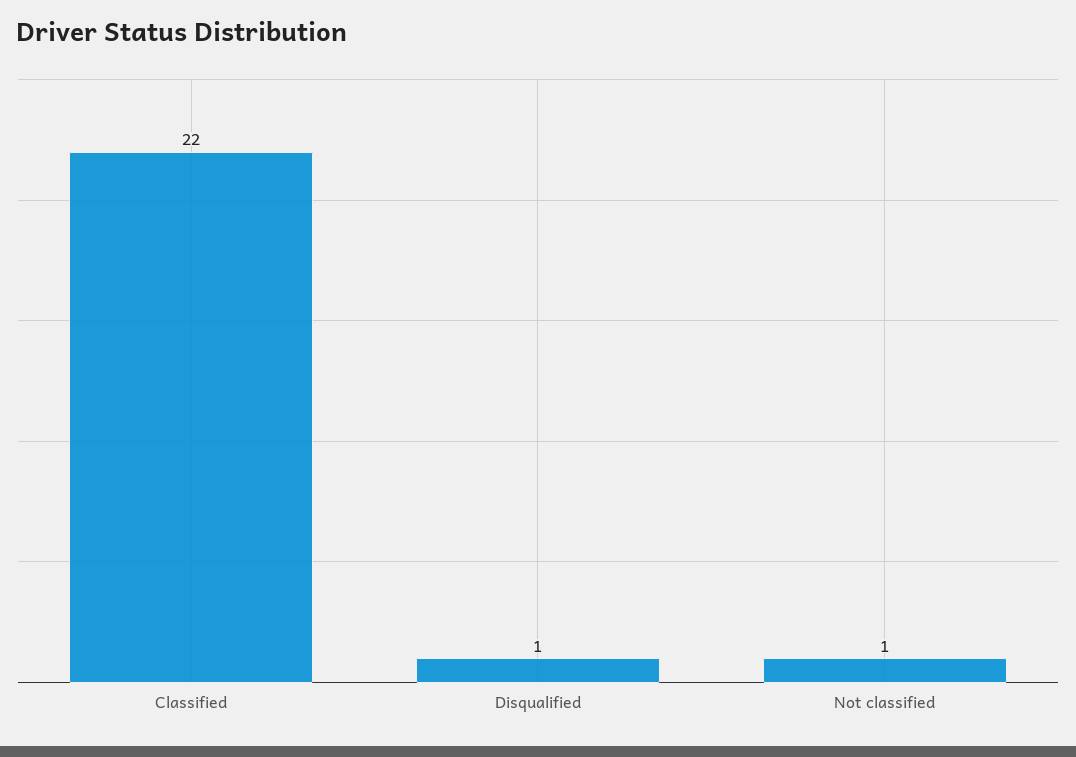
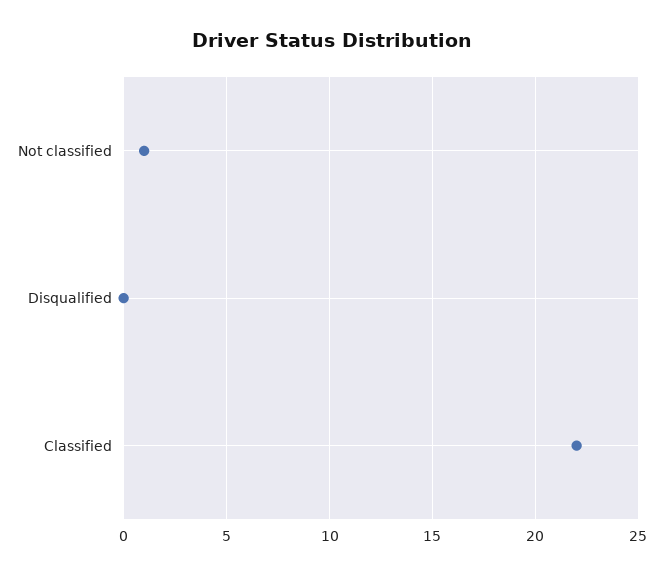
Disqualified: 1 -> 0

